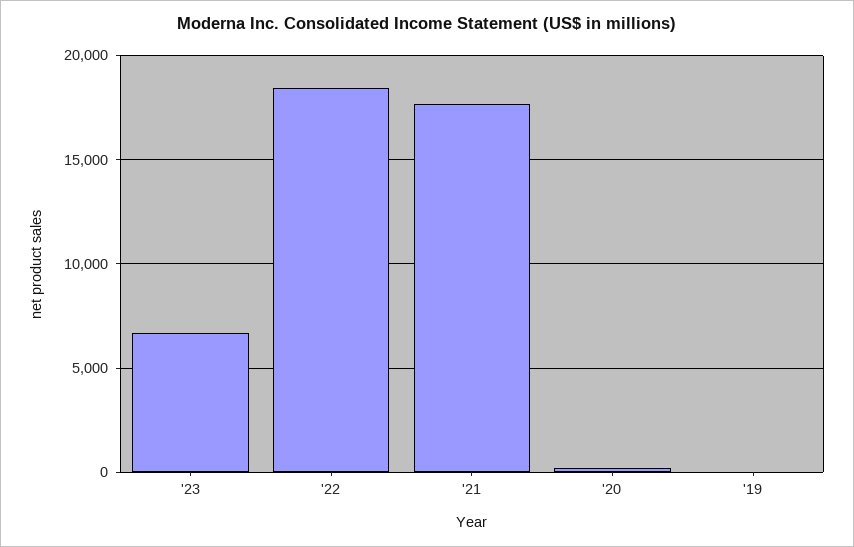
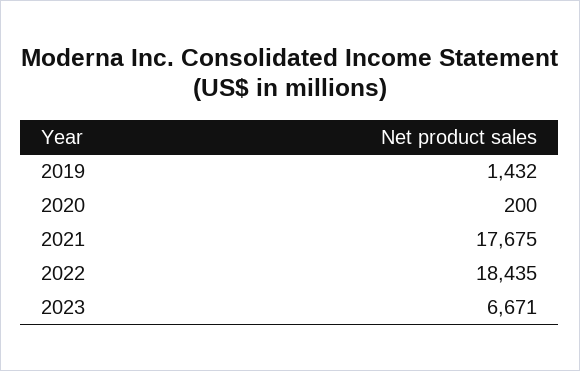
'19: 0 -> 1432

